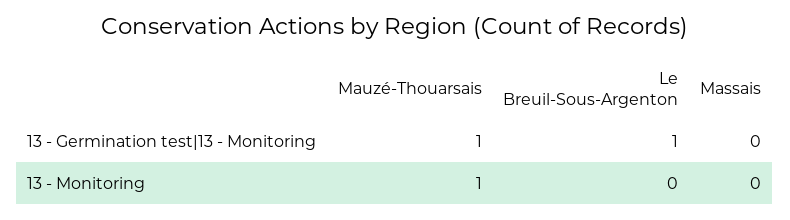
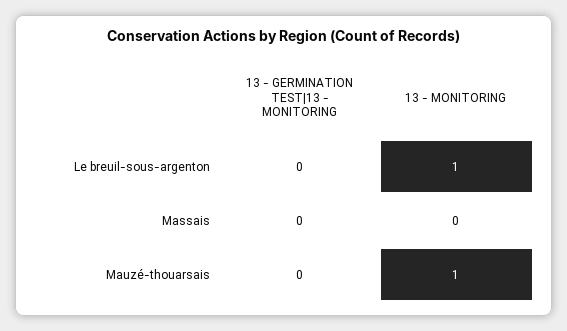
Mauzé-Thouarsais, 13 - Germination test|13 - Monitoring: 1 -> 0
Le Breuil-Sous-Argenton, 13 - Germination test|13 - Monitoring: 1 -> 0
Le Breuil-Sous-Argenton, 13 - Monitoring: 0 -> 1

